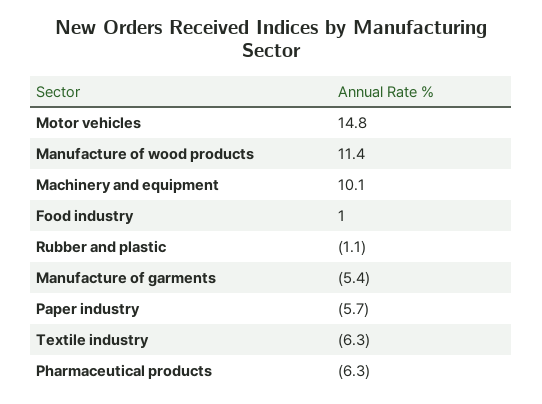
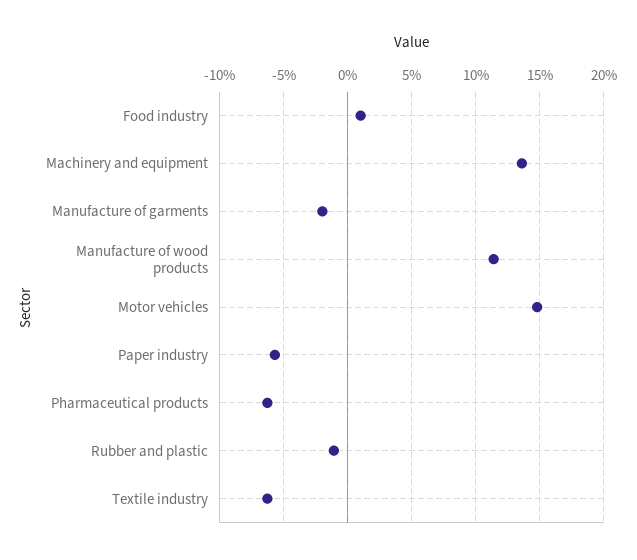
Machinery and equipment: 10.1 -> 13.5
Manufacture of garments: -5.4 -> -2

